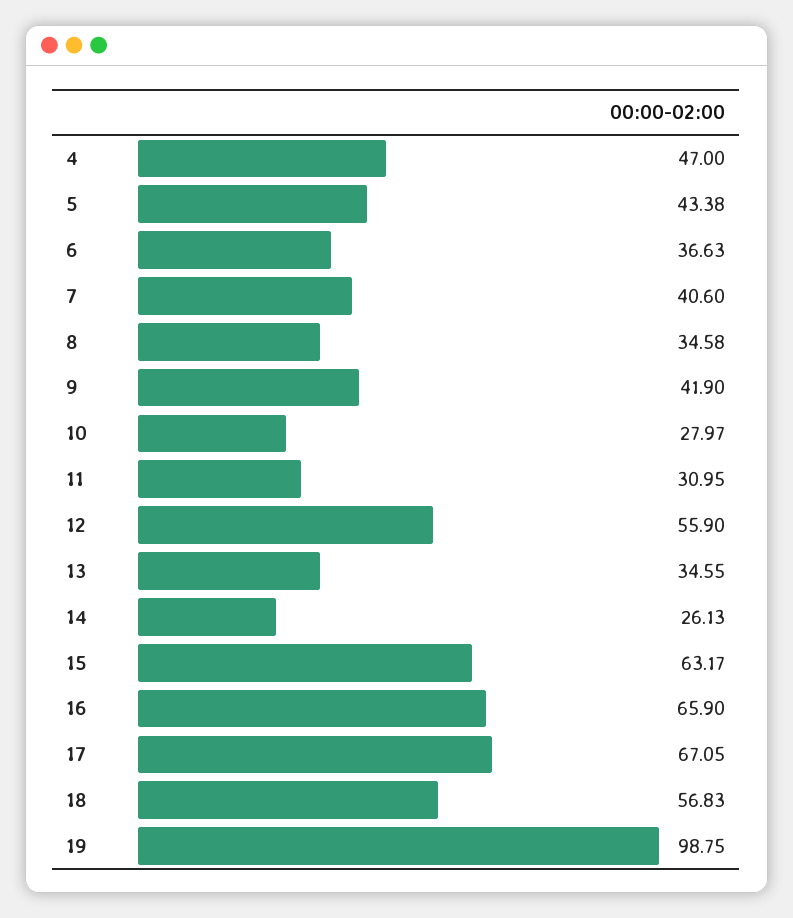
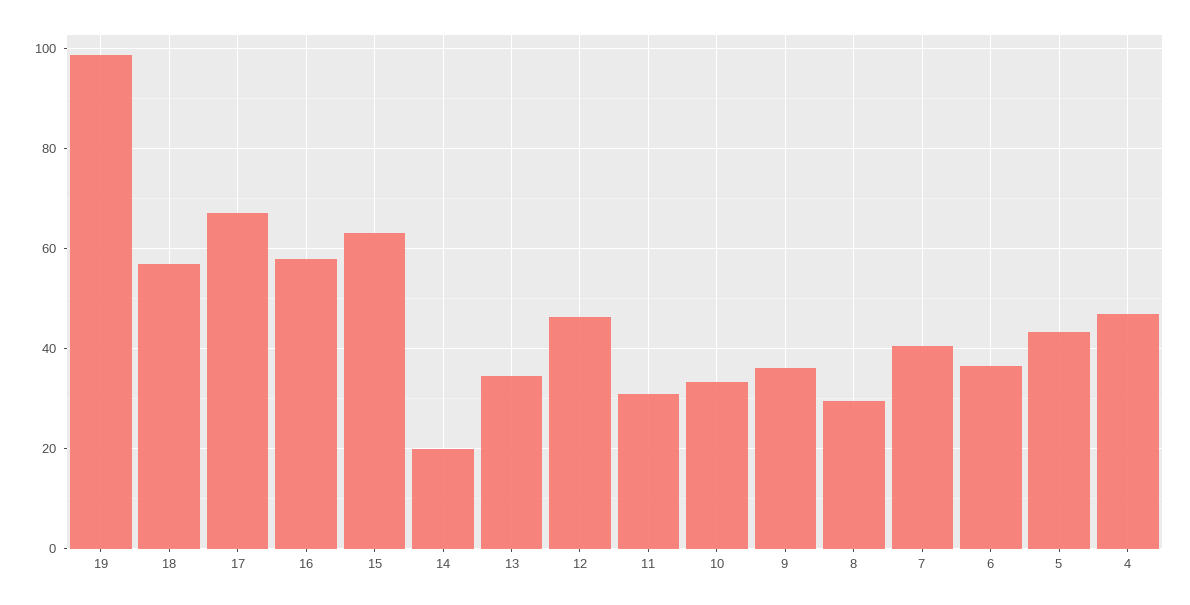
8: 34.58 -> 30
9: 41.9 -> 36
10: 27.97 -> 34
12: 55.9 -> 46
14: 26.13 -> 20
16: 65.9 -> 58

